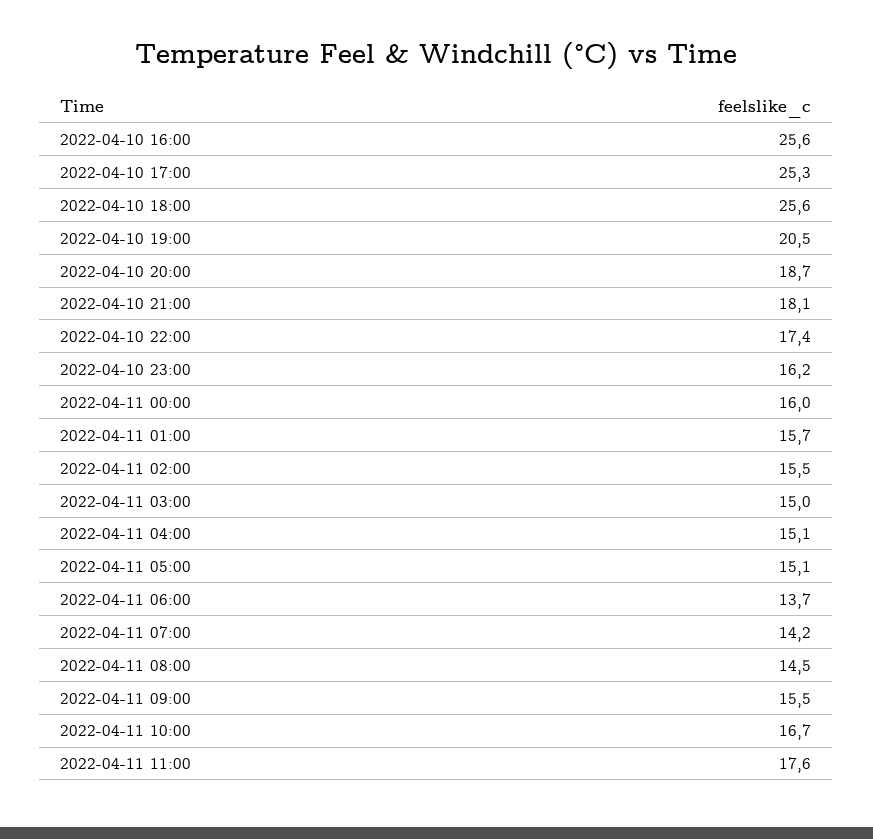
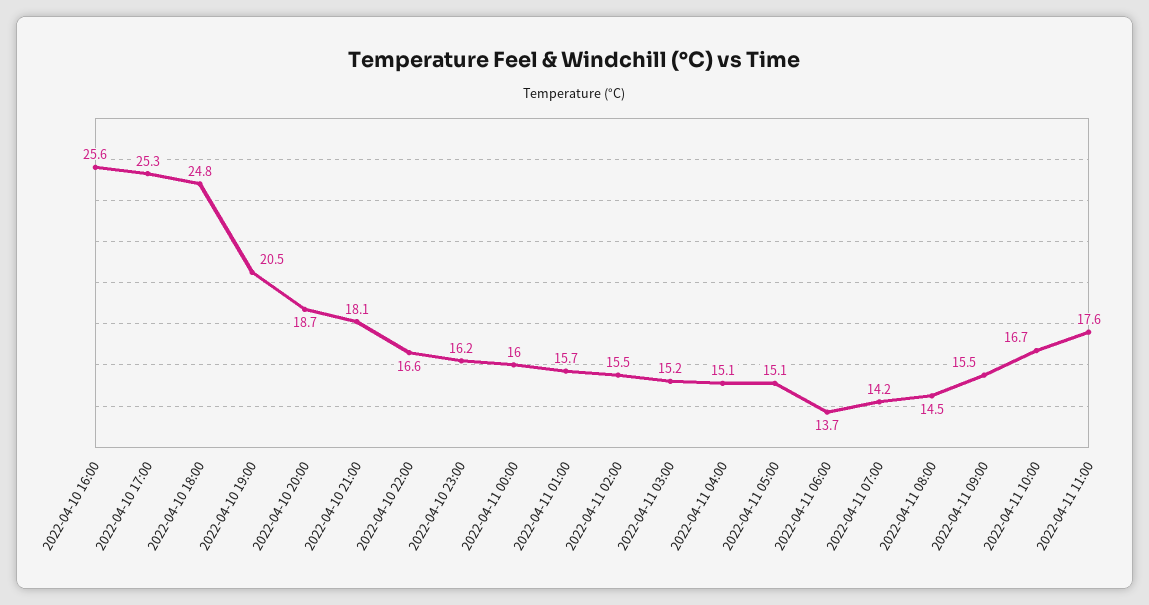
2022-04-10 18:00: 25.6 -> 24.8
2022-04-10 22:00: 17.4 -> 16.6
2022-04-11 03:00: 15 -> 15.2

